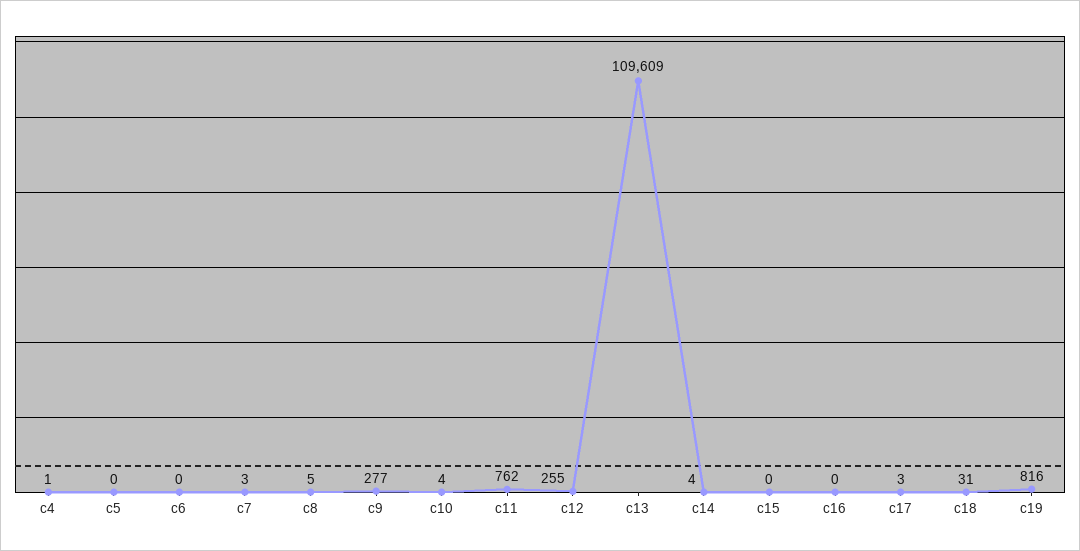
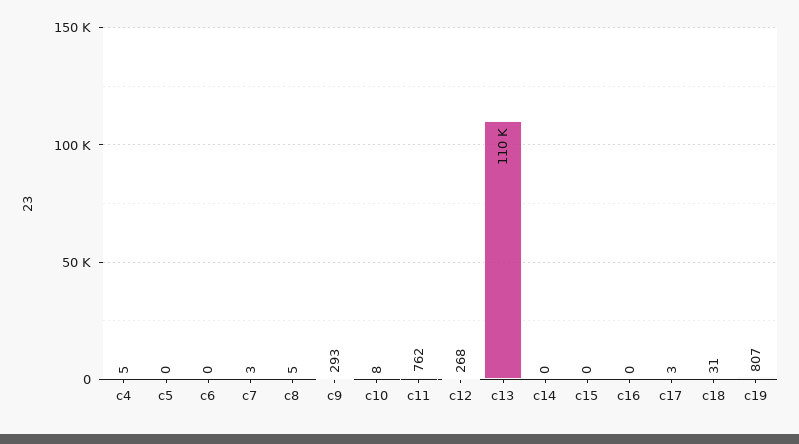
c4: 1 -> 5
c9: 277 -> 293
c10: 4 -> 8
c12: 255 -> 268
c14: 4 -> 0
c19: 816 -> 807

